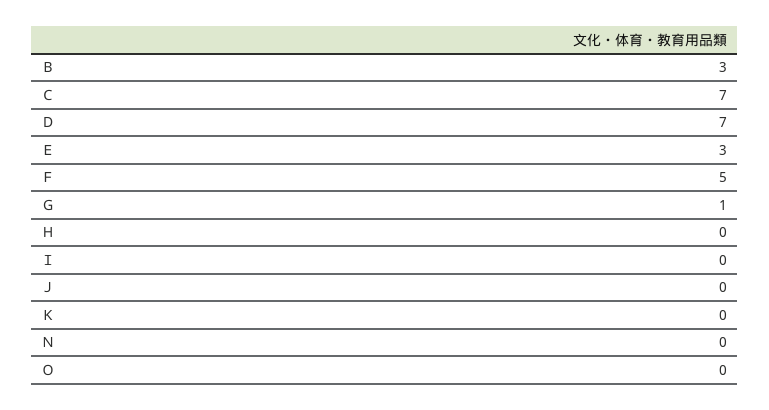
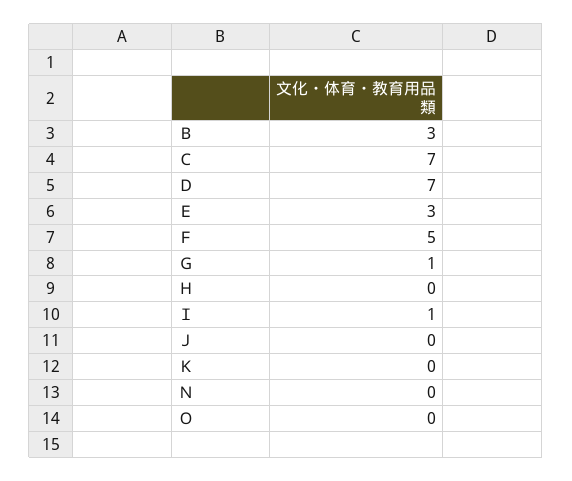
Ｉ: 0 -> 1

